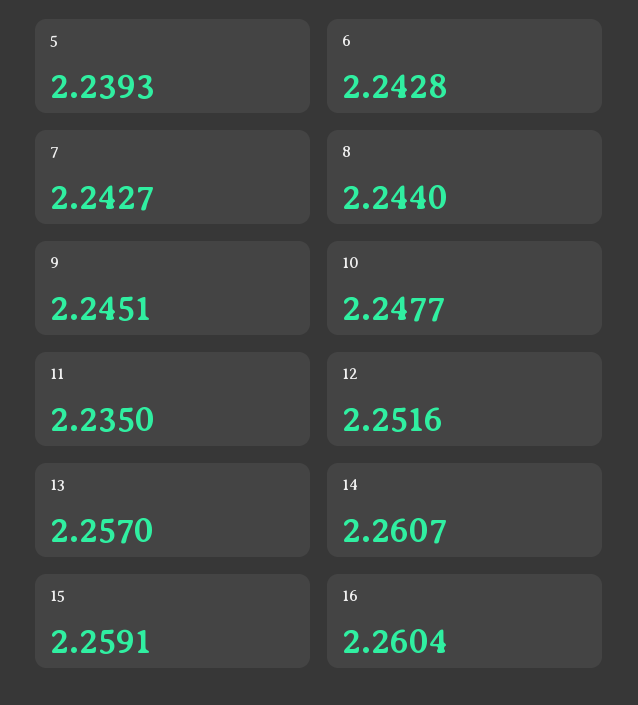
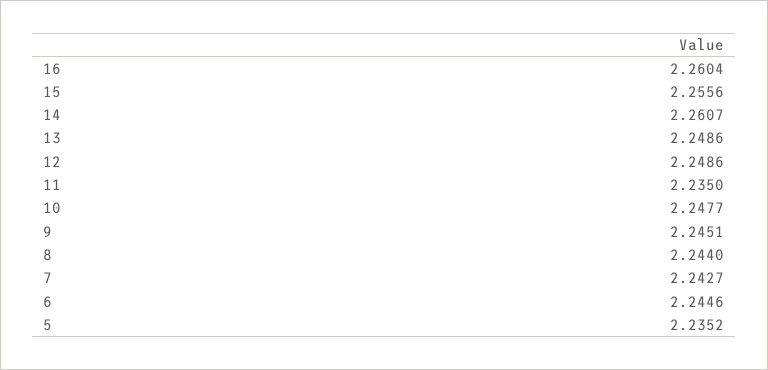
5: 2.2393 -> 2.2352
6: 2.2428 -> 2.2446
12: 2.2516 -> 2.2486
13: 2.257 -> 2.2486
15: 2.2591 -> 2.2556

